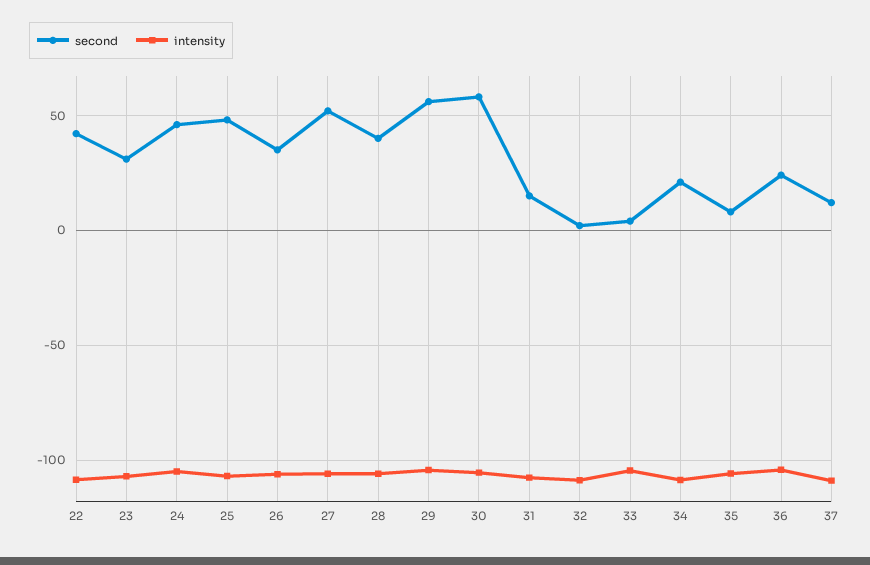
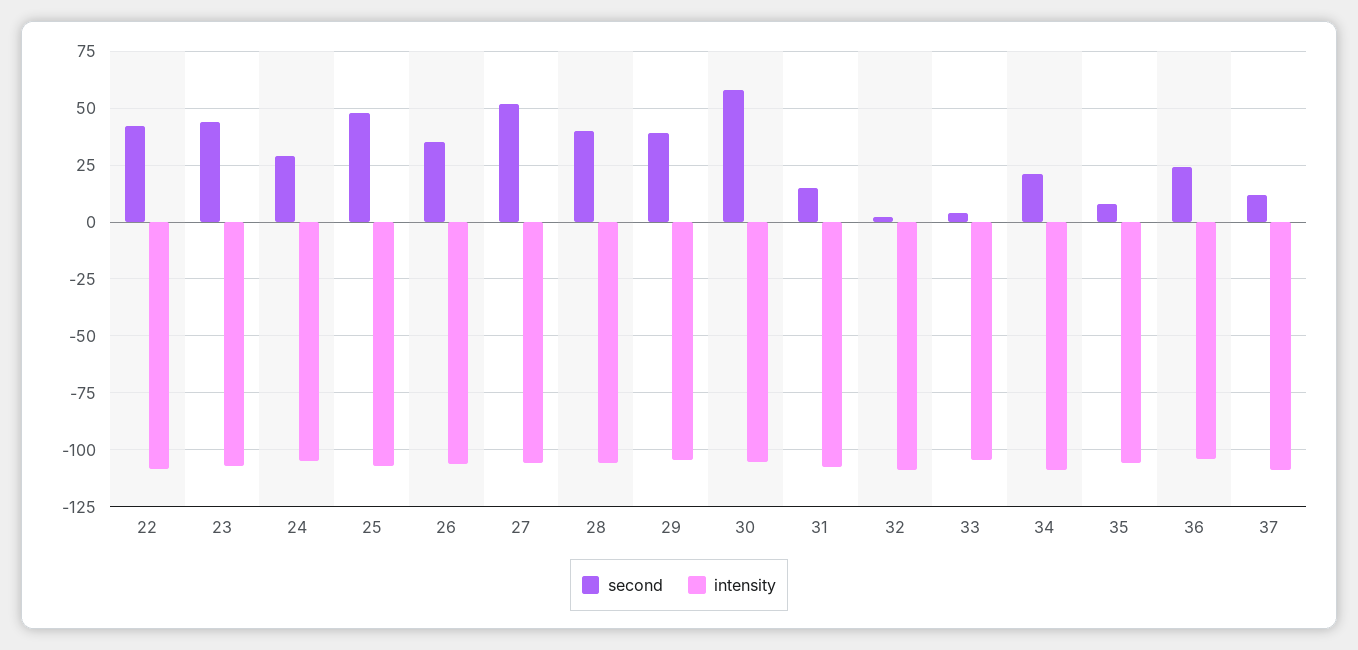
second, 23: 30 -> 45
second, 24: 45 -> 30
second, 29: 55 -> 40

